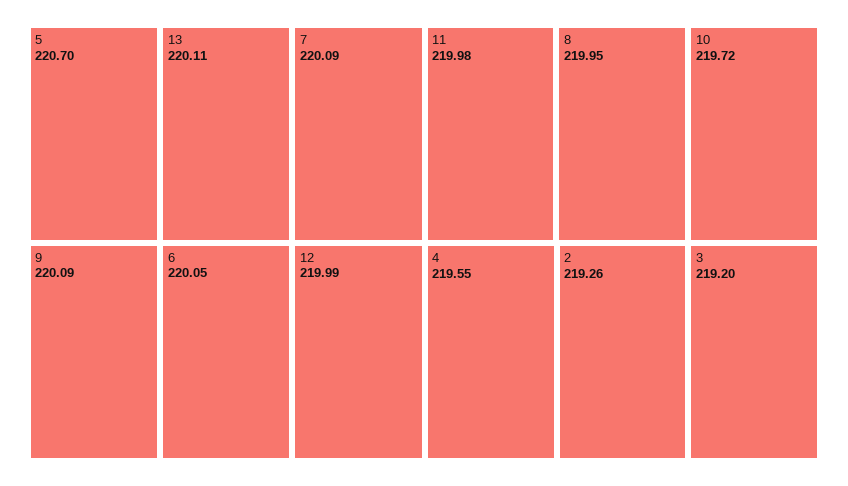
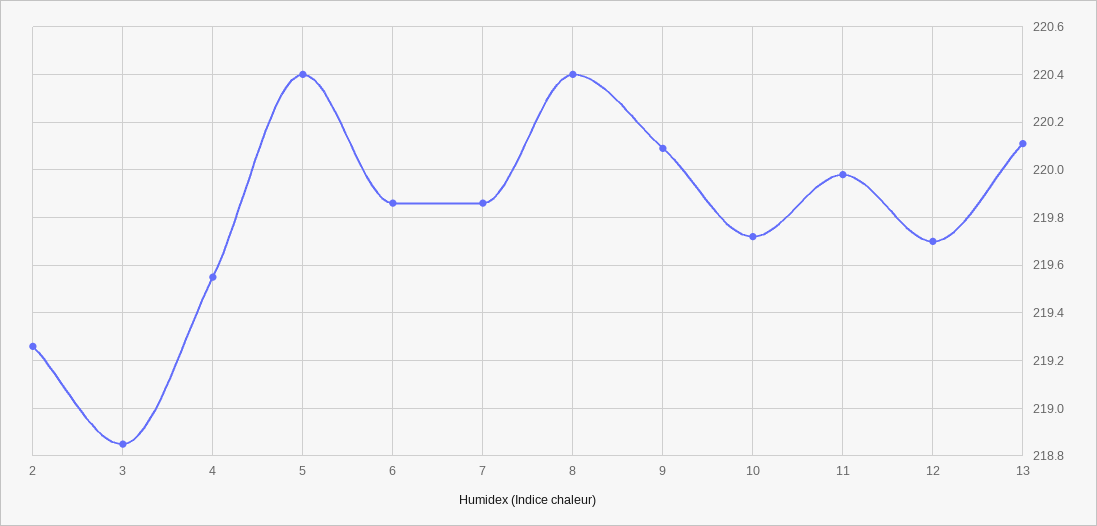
5: 220.7 -> 220.4
7: 220.09 -> 219.85
6: 220.05 -> 219.85
12: 219.99 -> 219.7
8: 219.95 -> 220.4
3: 219.2 -> 218.85

